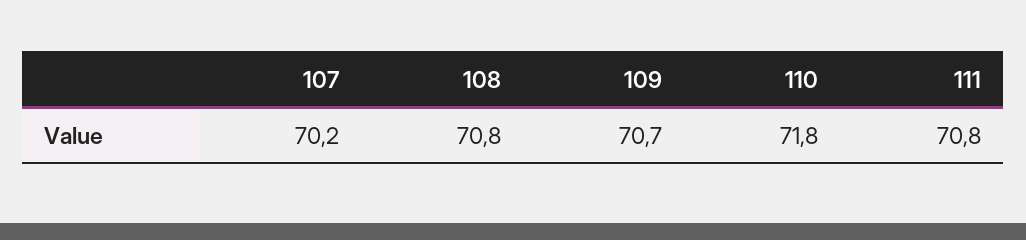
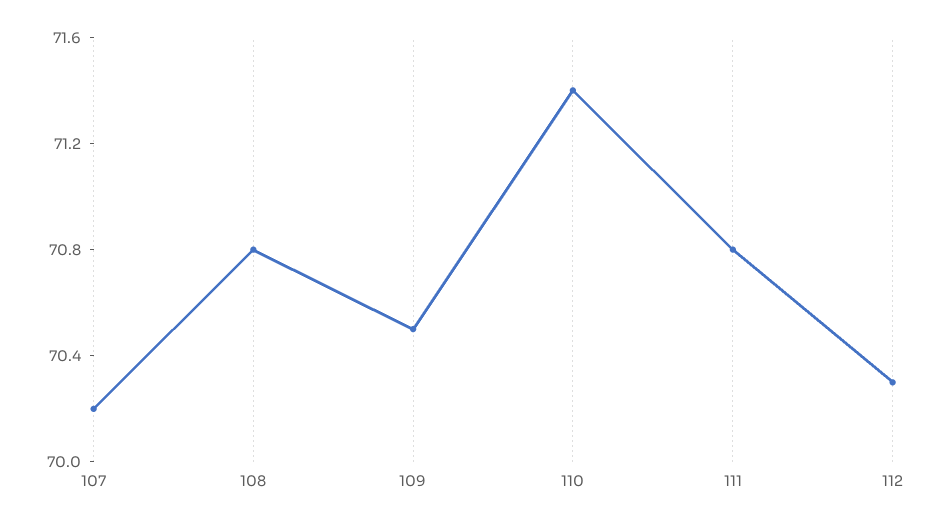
109: 70.7 -> 70.5
110: 71.8 -> 71.4
112: none -> 70.3

